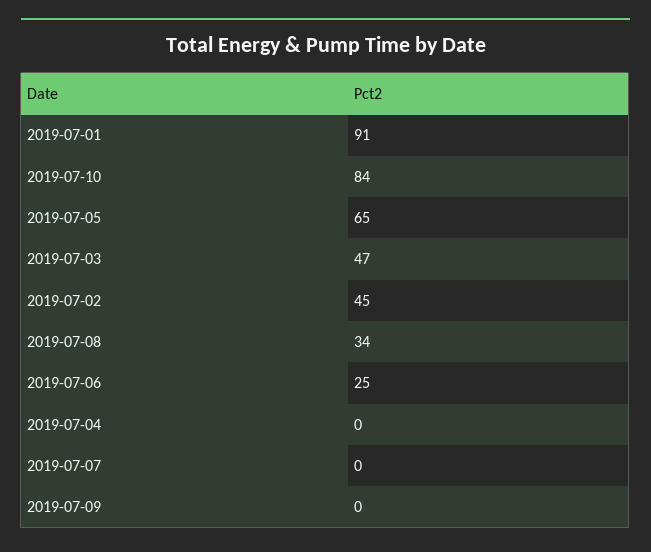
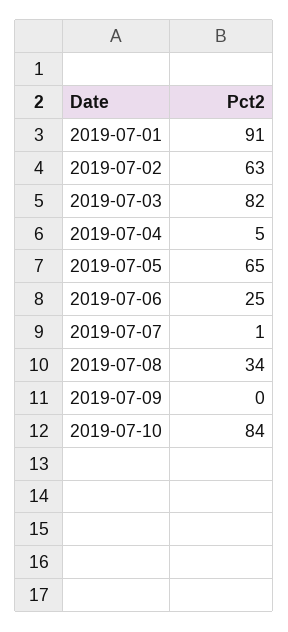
2019-07-03: 47 -> 82
2019-07-02: 45 -> 63
2019-07-04: 0 -> 5
2019-07-07: 0 -> 1

